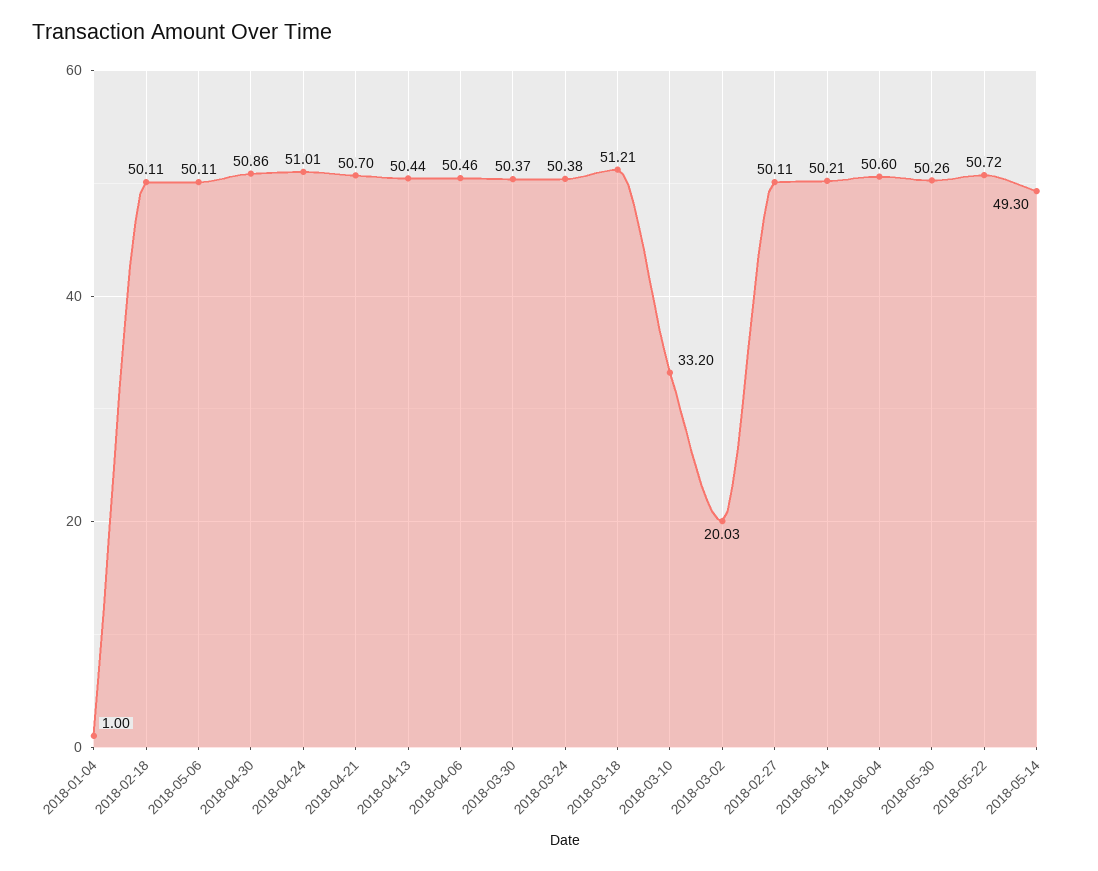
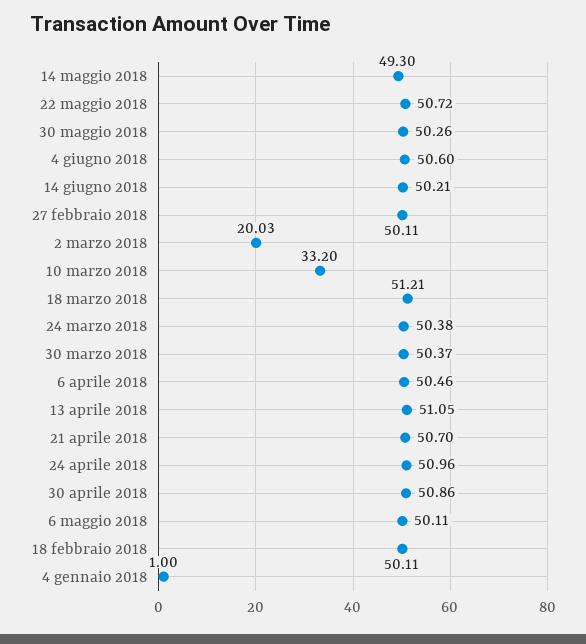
2018-04-24: 51.01 -> 50.96
2018-04-13: 50.44 -> 51.05

